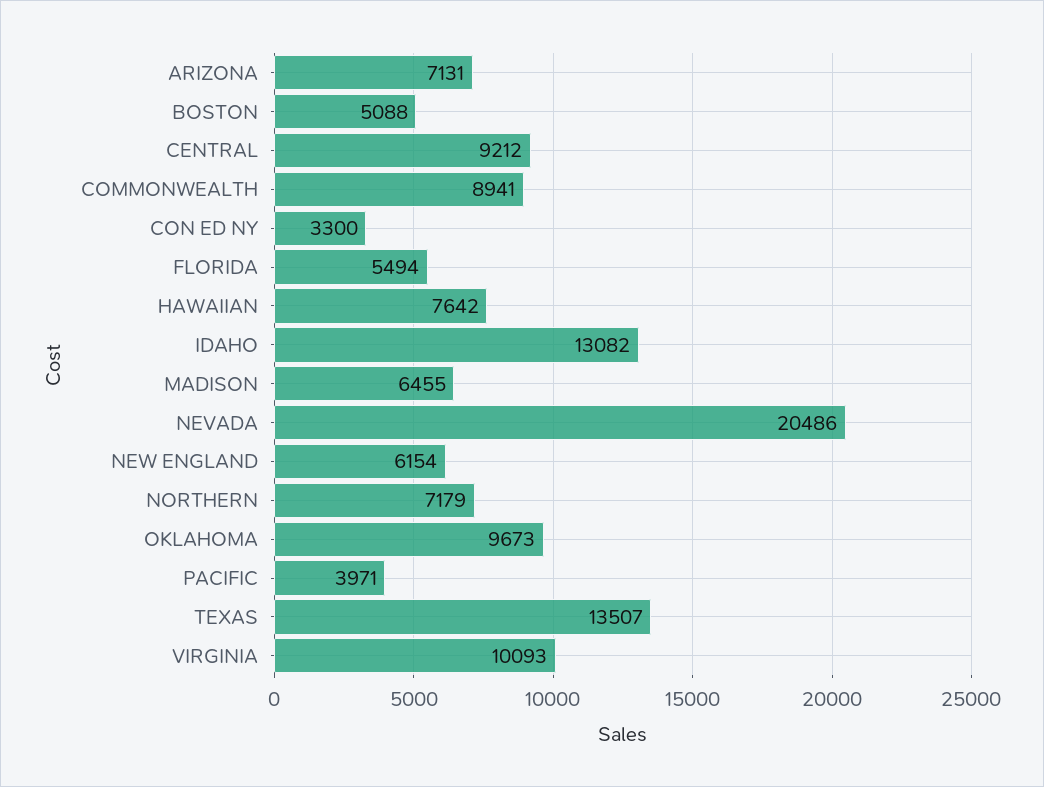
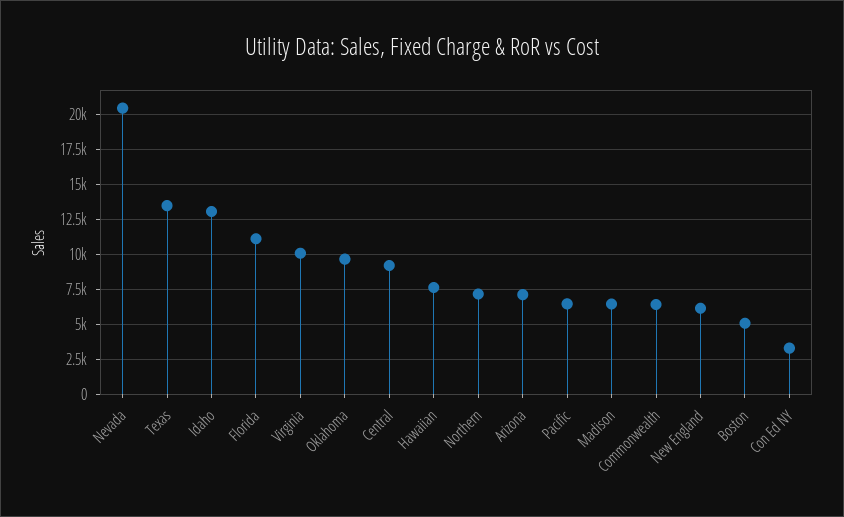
COMMONWEALTH: 8941 -> 6500
FLORIDA: 5494 -> 11000
PACIFIC: 3971 -> 6500

